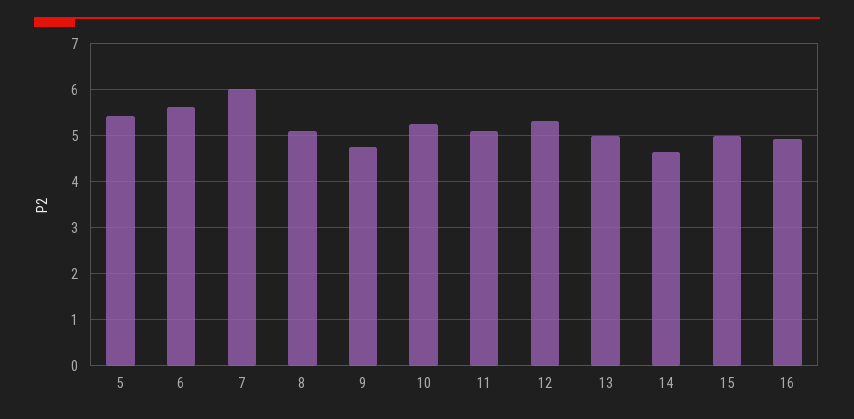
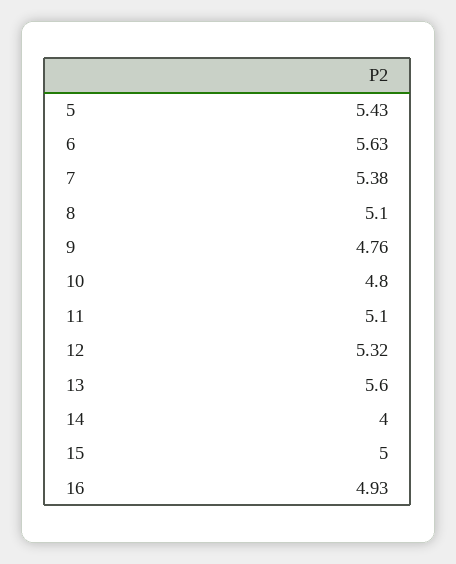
7: 6 -> 5.38
10: 5.2 -> 4.8
13: 5 -> 5.6
14: 4.6 -> 4

